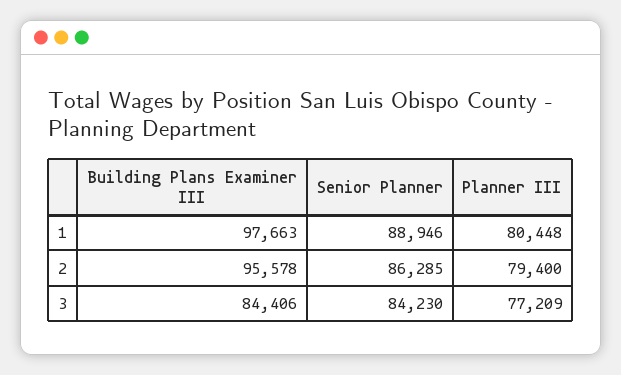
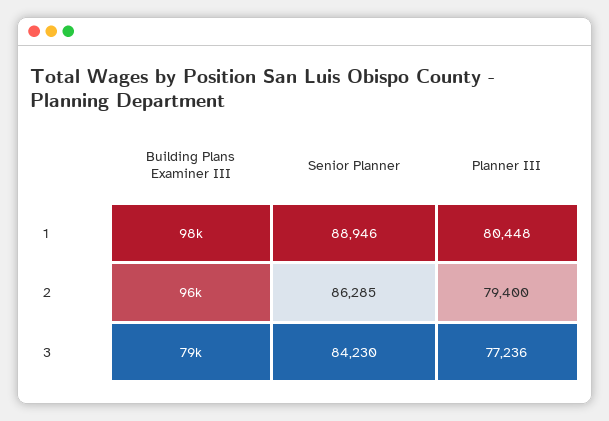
Building Plans Examiner III, 3: 84406 -> 79000
Planner III, 3: 77209 -> 77236

